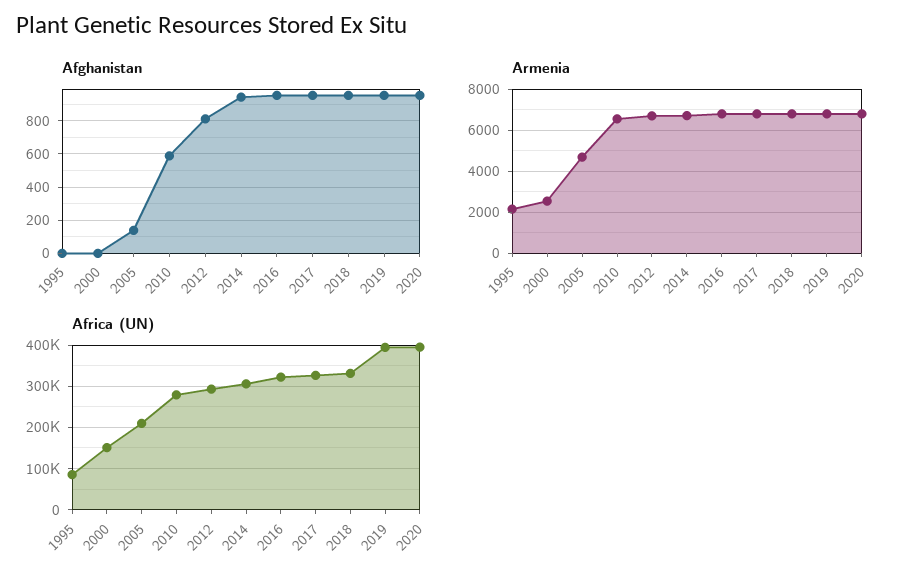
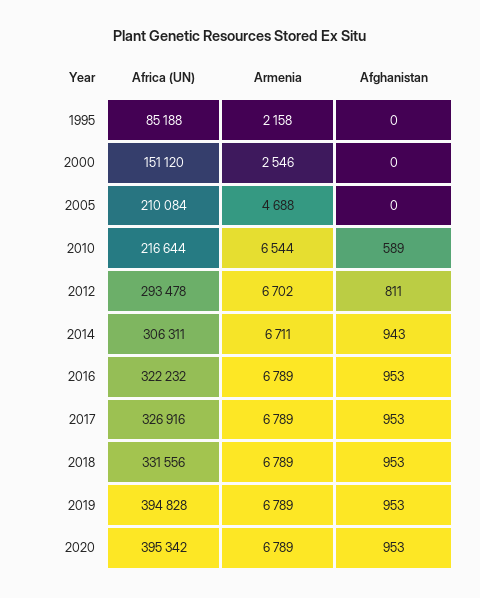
Afghanistan, 2005: 150 -> 0
Africa (UN), 2010: 280000 -> 216644

